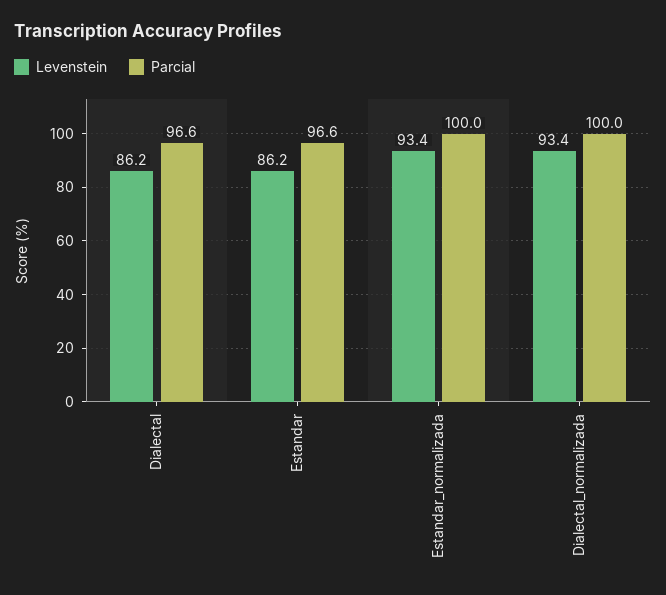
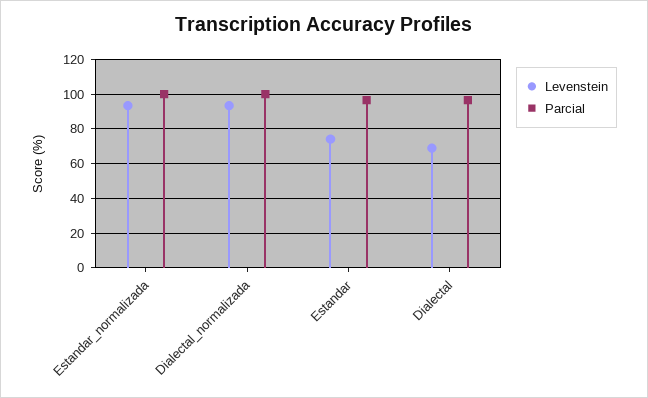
Levenstein, Dialectal: 86.2 -> 70
Levenstein, Estandar: 86.2 -> 75

